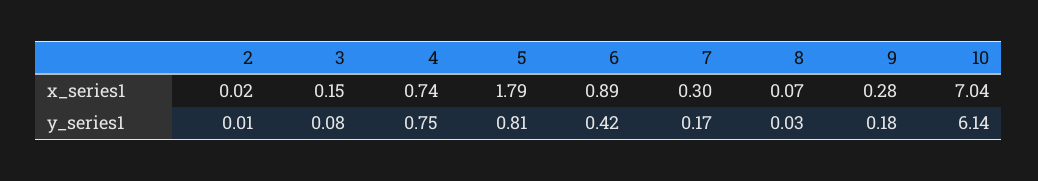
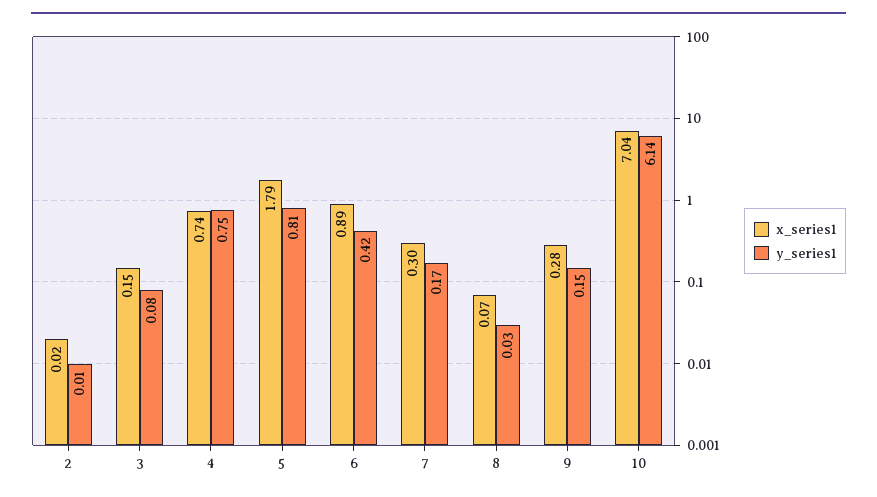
y_series1, 9: 0.18 -> 0.15

